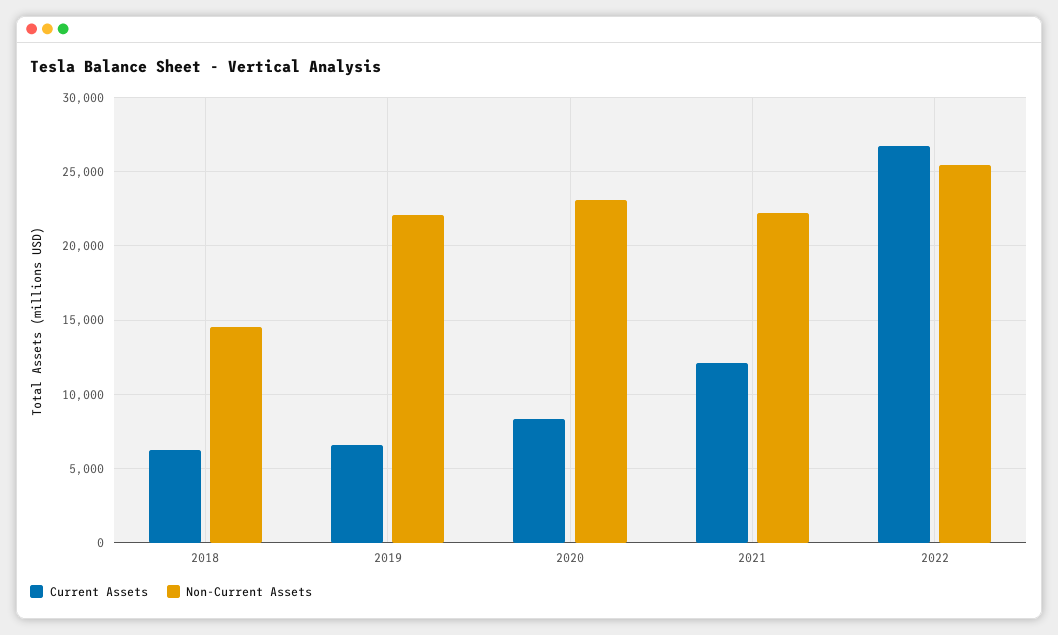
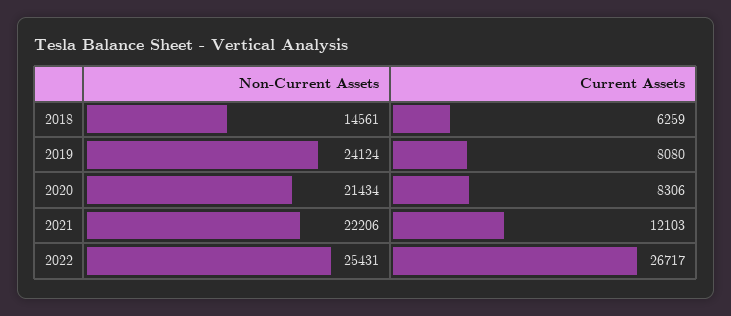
Current Assets, 2019: 6500 -> 8080
Non-Current Assets, 2019: 22000 -> 24124
Non-Current Assets, 2020: 23000 -> 21434

